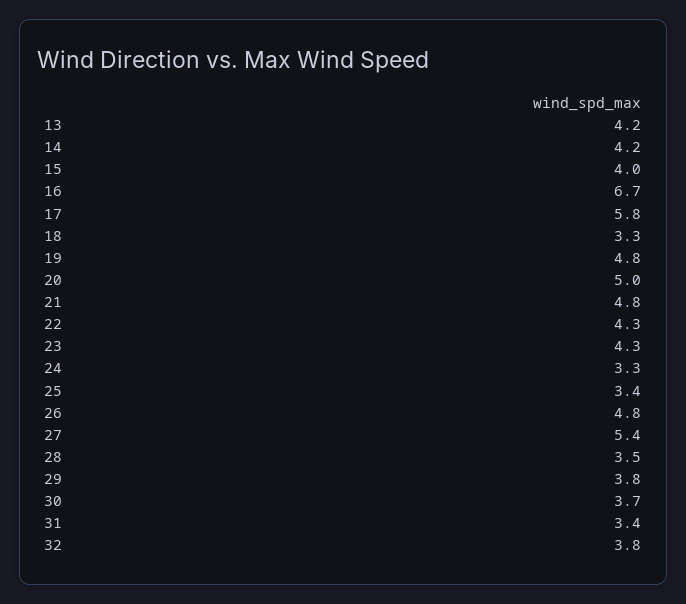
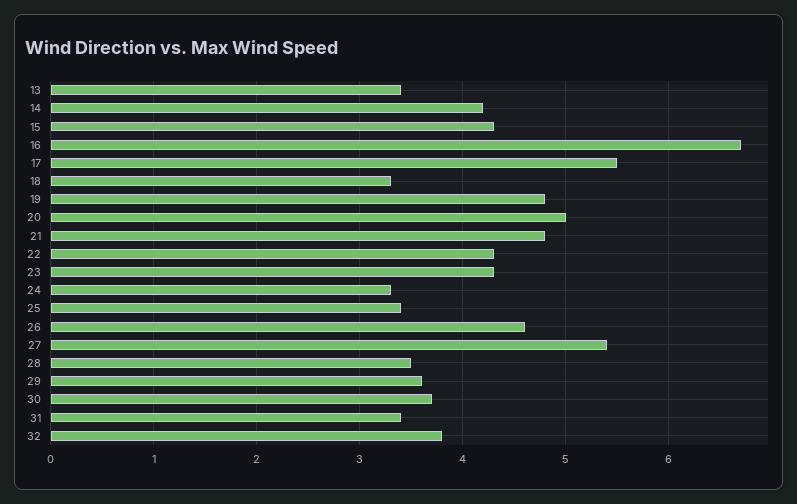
13: 4.2 -> 3.4
15: 4 -> 4.3
17: 5.8 -> 5.5
26: 4.8 -> 4.6
29: 3.8 -> 3.6

